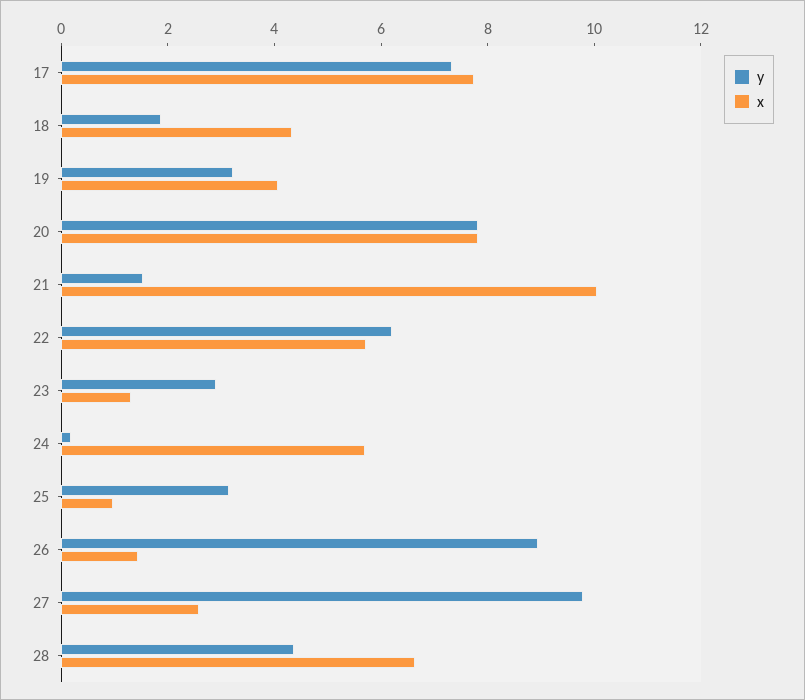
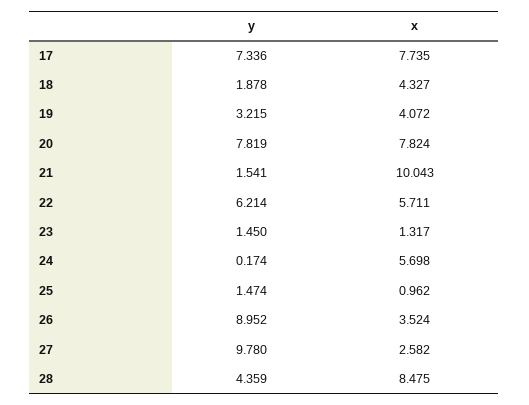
y, 23: 3 -> 1.45
y, 25: 3 -> 1.474
x, 26: 1.5 -> 3.524
x, 28: 6.5 -> 8.475

